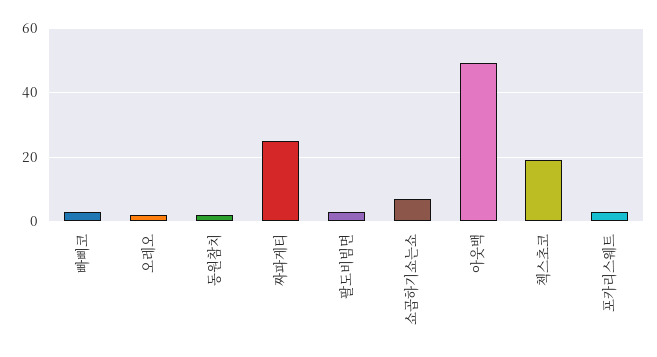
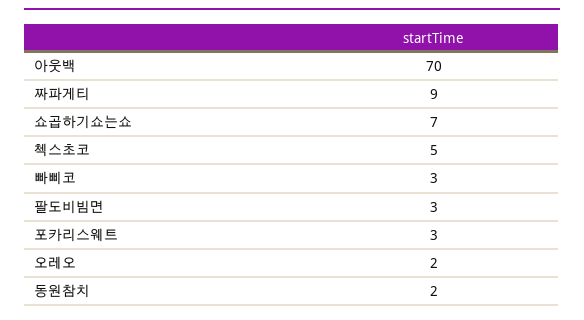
짜파게티: 25 -> 9
아웃백: 50 -> 70
첵스초코: 20 -> 5

